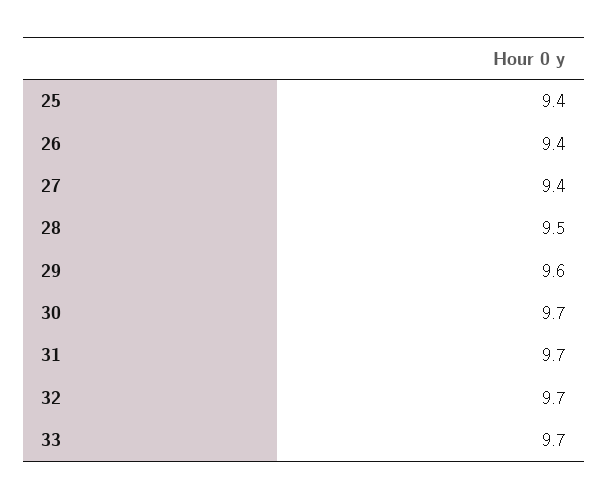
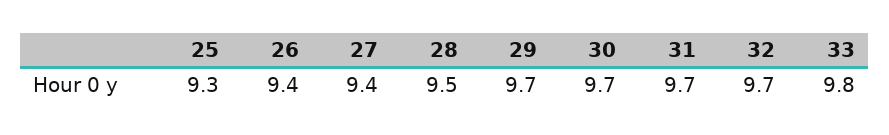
25: 9.4 -> 9.3
29: 9.6 -> 9.7
33: 9.7 -> 9.8

